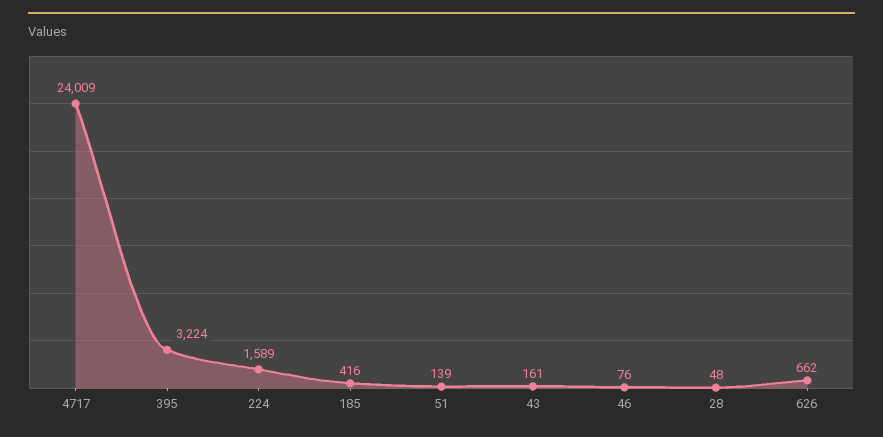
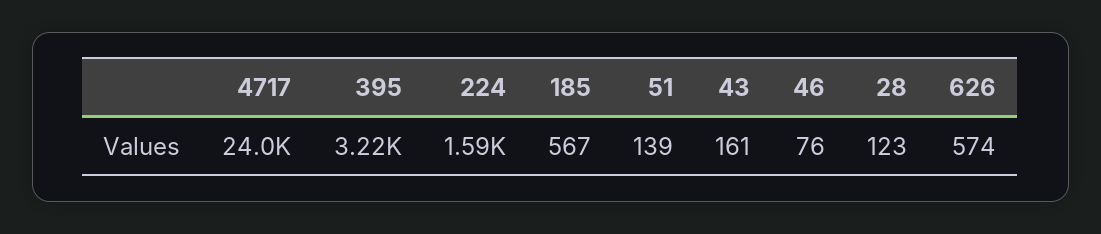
185: 416 -> 567
28: 48 -> 123
626: 662 -> 574

